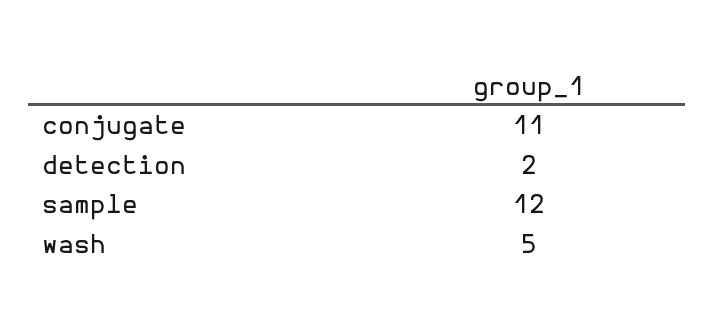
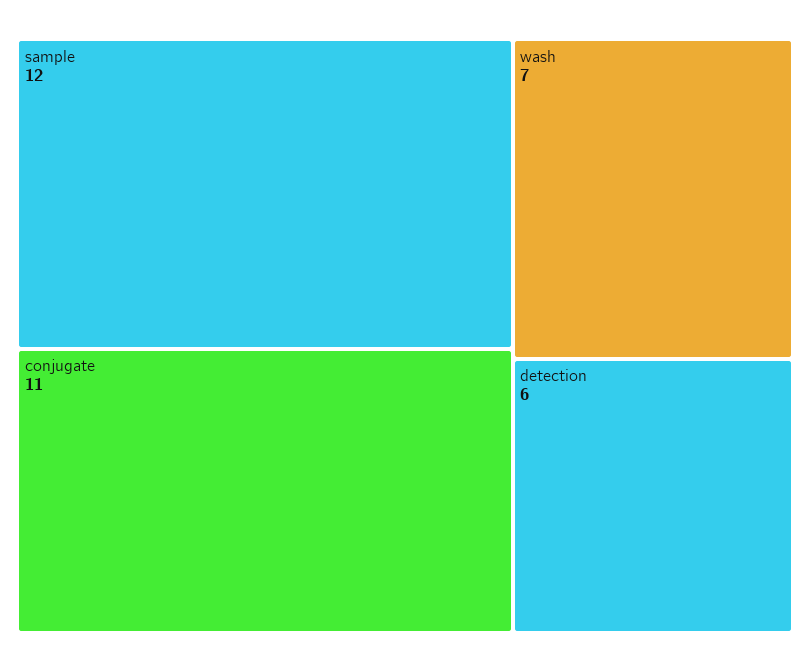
detection: 2 -> 6
wash: 5 -> 7

